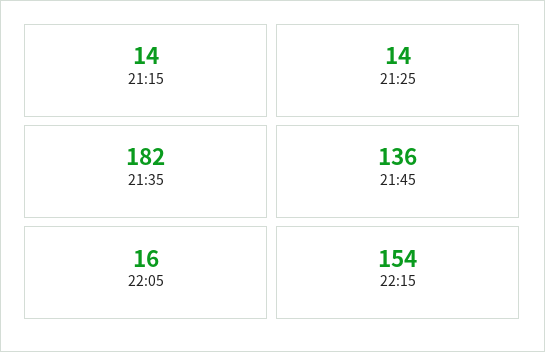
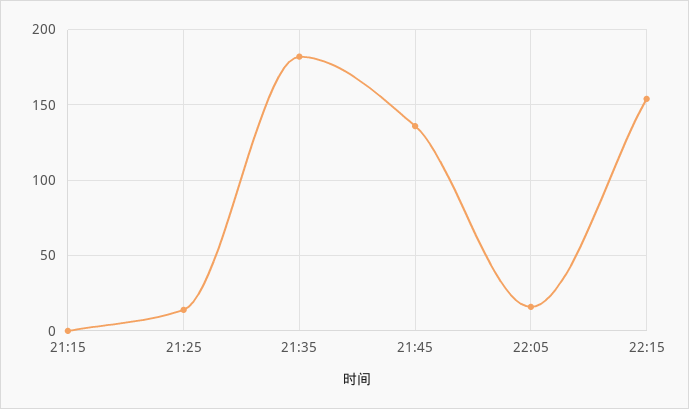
21:15: 14 -> 0

